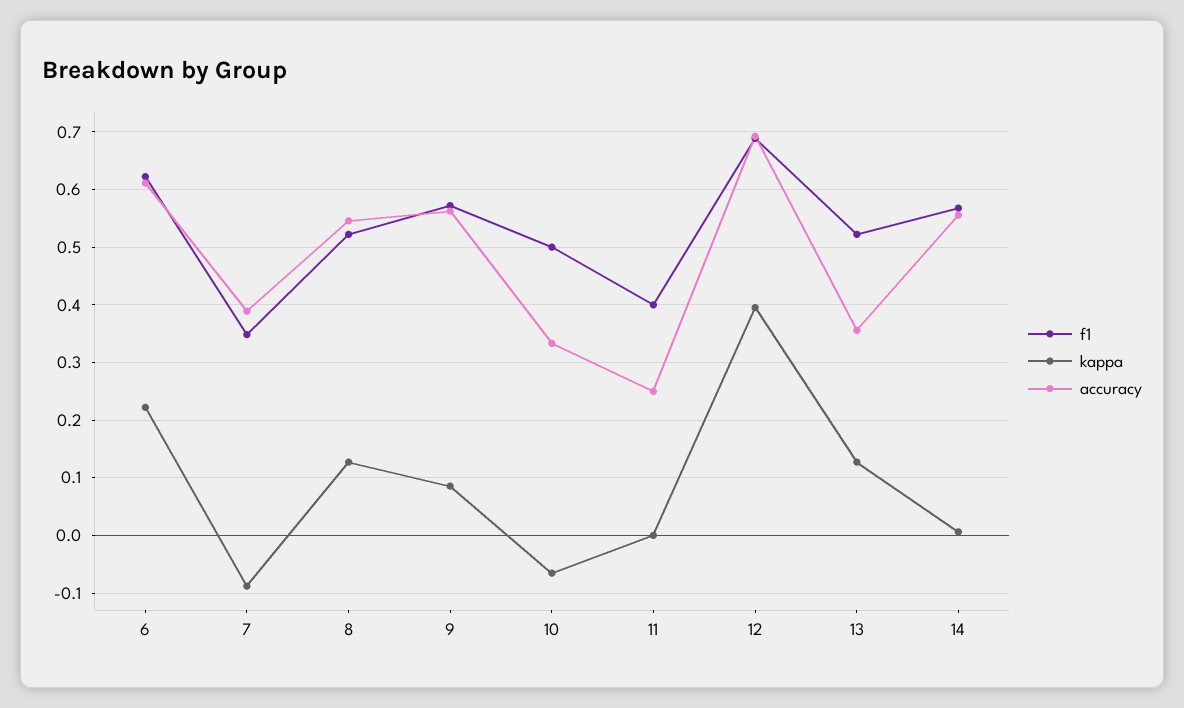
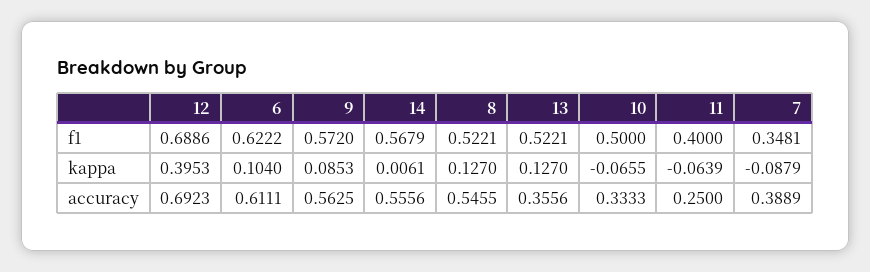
kappa, 6: 0.22 -> 0.104
kappa, 11: 0 -> -0.0639

